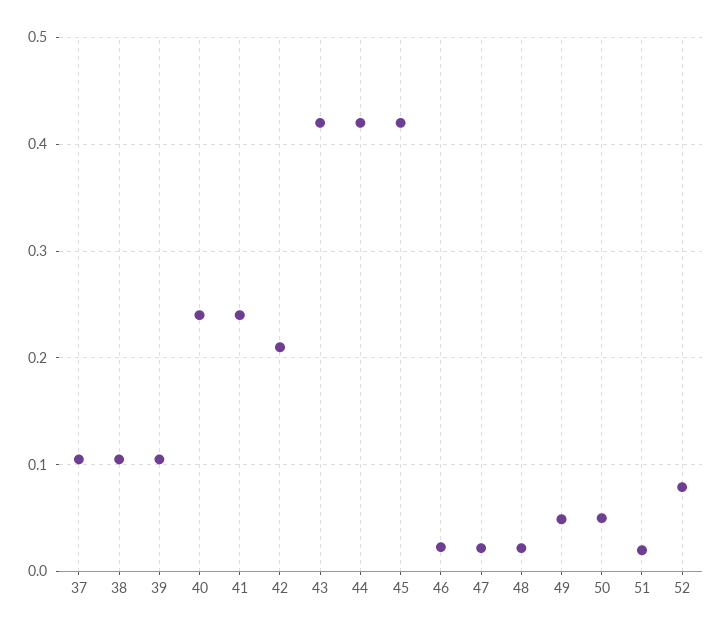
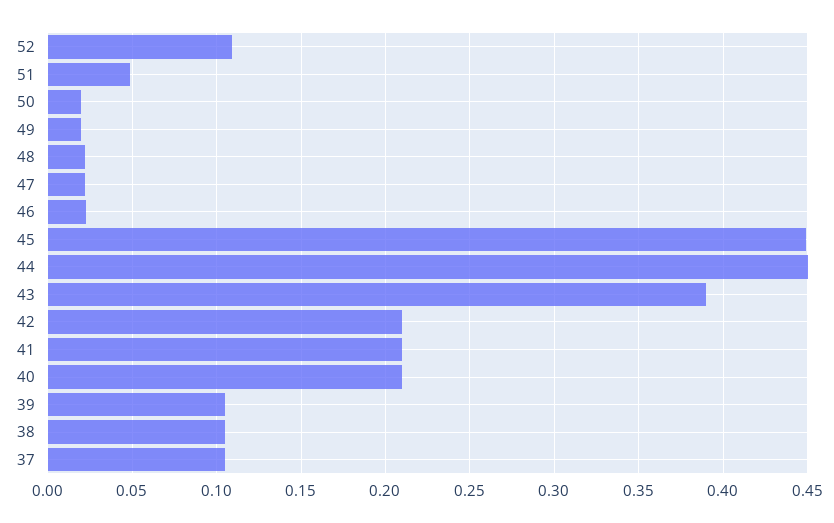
40: 0.24 -> 0.21
41: 0.24 -> 0.21
43: 0.42 -> 0.39
44: 0.42 -> 0.45
45: 0.42 -> 0.45
49: 0.05 -> 0.02
50: 0.05 -> 0.02
51: 0.02 -> 0.05
52: 0.08 -> 0.11

